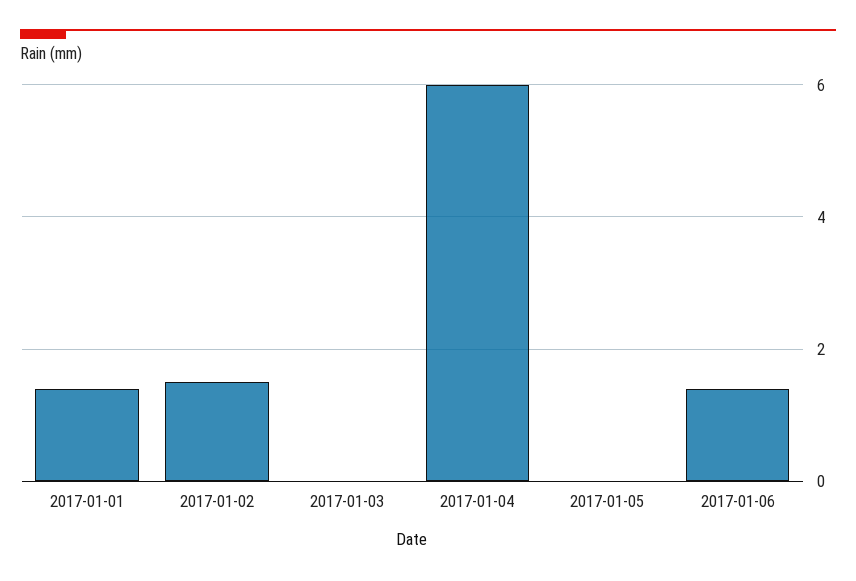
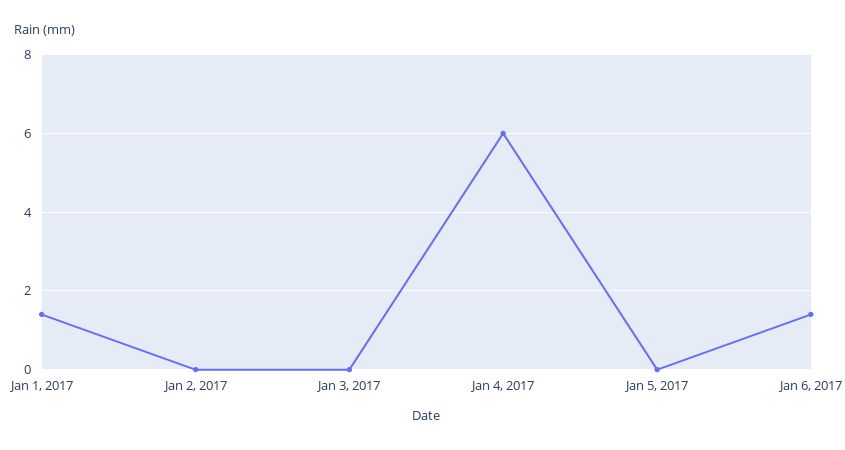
2017-01-02: 1.5 -> 0

